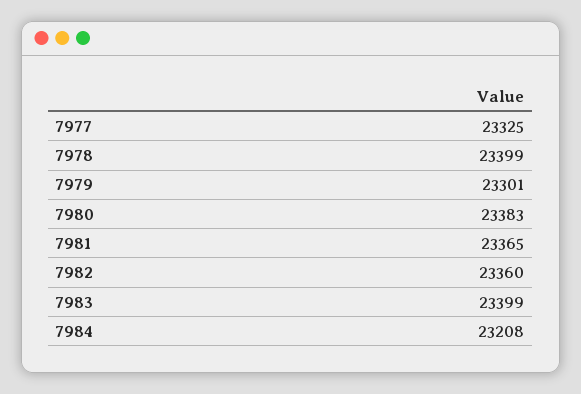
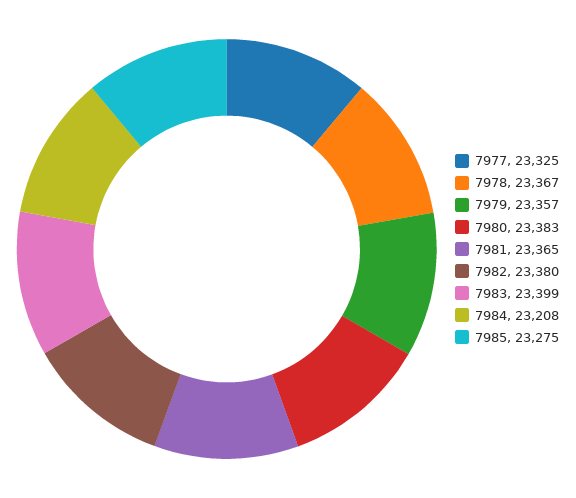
7978: 23399 -> 23367
7979: 23301 -> 23357
7982: 23360 -> 23380
7985: none -> 23275

